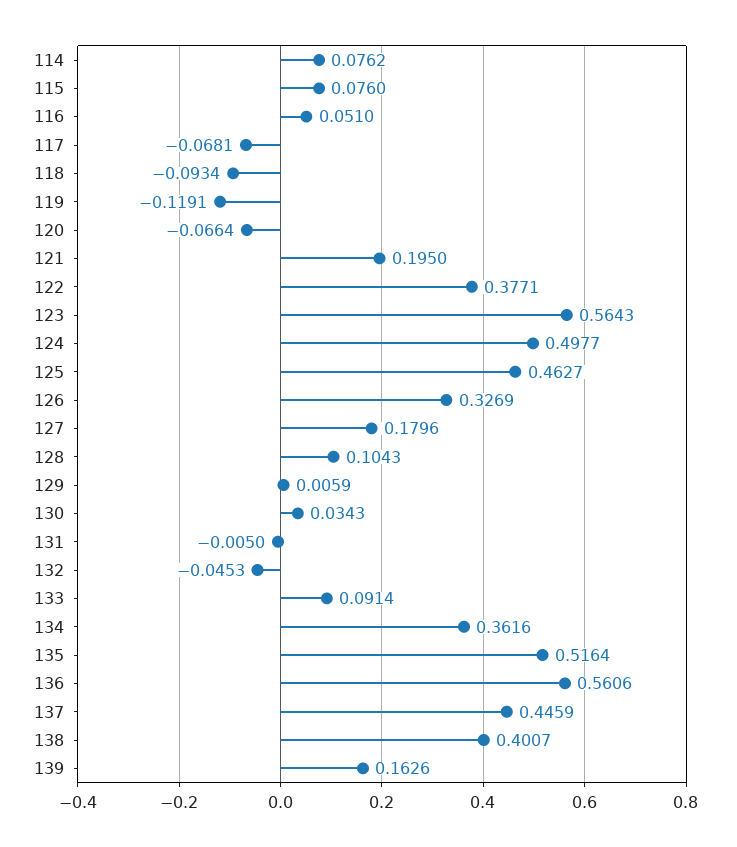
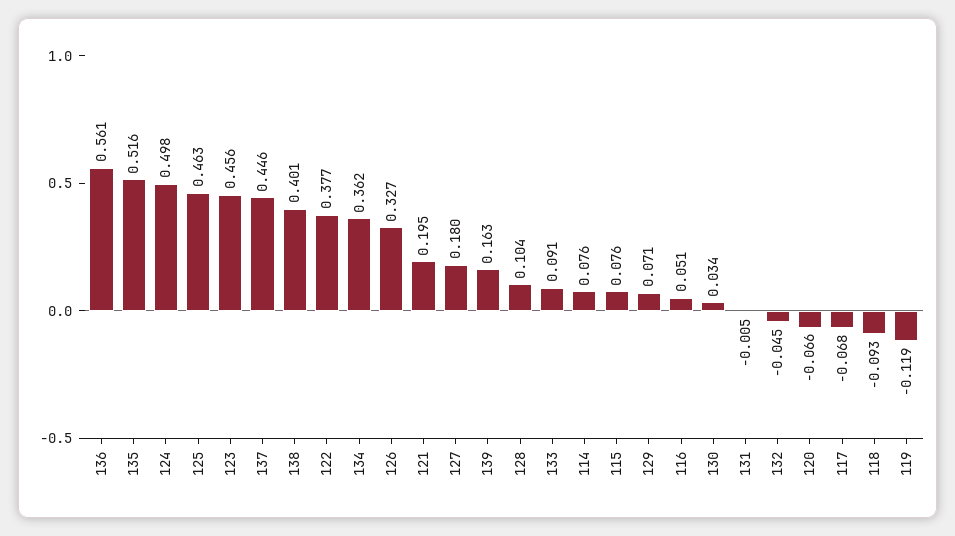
123: 0.5643 -> 0.456
129: 0.0059 -> 0.071

